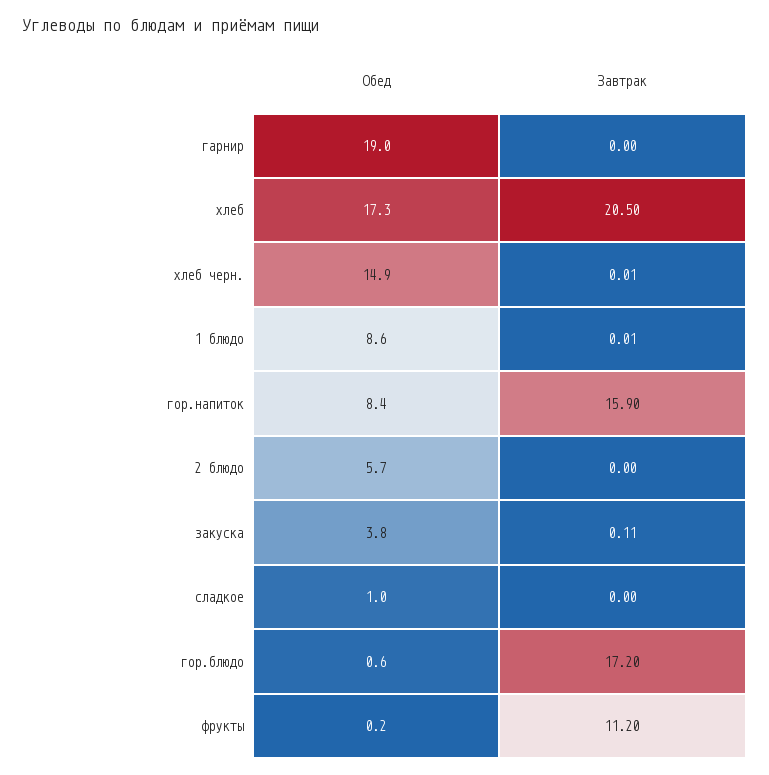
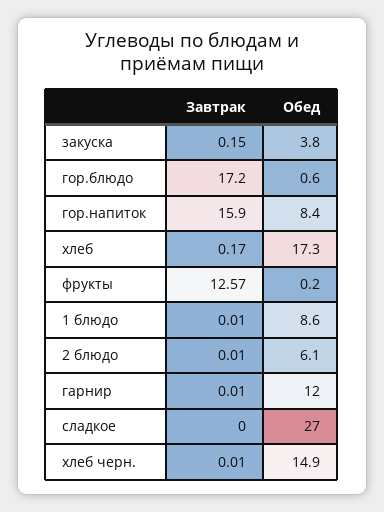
Обед, гарнир: 19 -> 12
Завтрак, гарнир: 0 -> 0.01
Завтрак, хлеб: 20.5 -> 0.17
Обед, 2 блюдо: 5.7 -> 6.1
Завтрак, 2 блюдо: 0 -> 0.01
Завтрак, закуска: 0.11 -> 0.15
Обед, сладкое: 1 -> 27
Завтрак, фрукты: 11.2 -> 12.57

